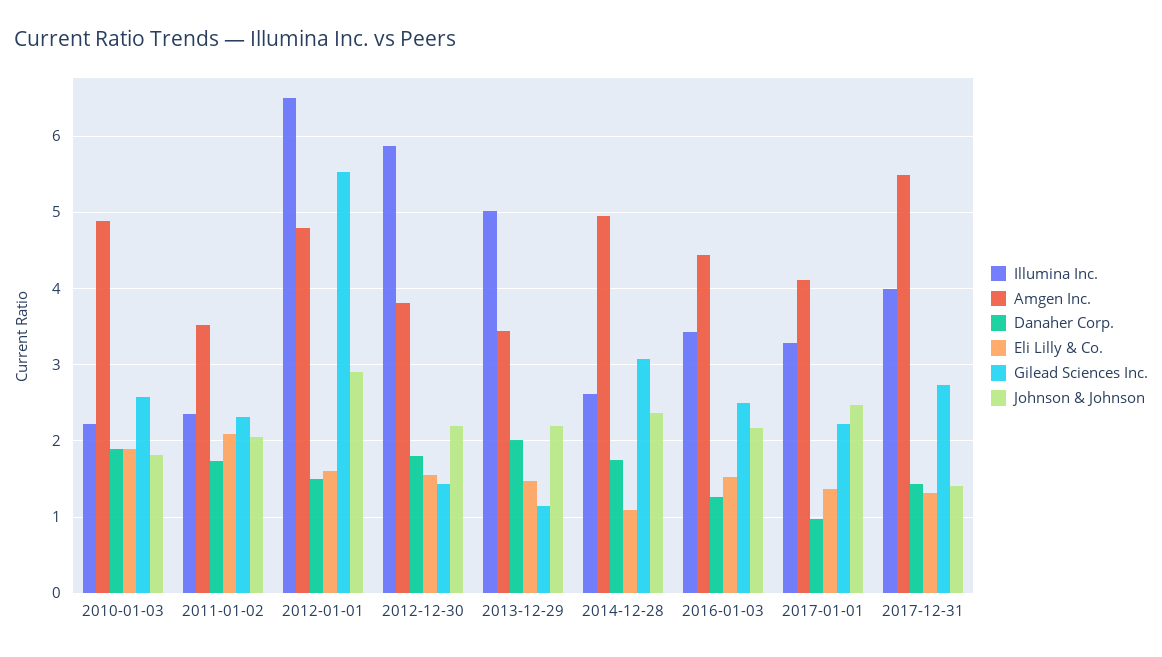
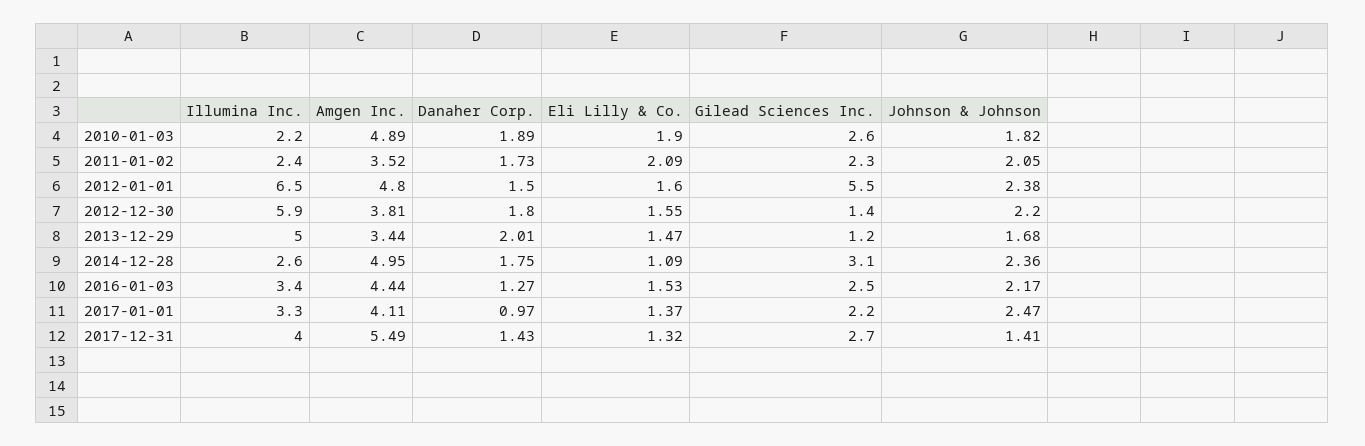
Johnson & Johnson, 2012-01-01: 2.9 -> 2.38
Johnson & Johnson, 2013-12-29: 2.2 -> 1.68

